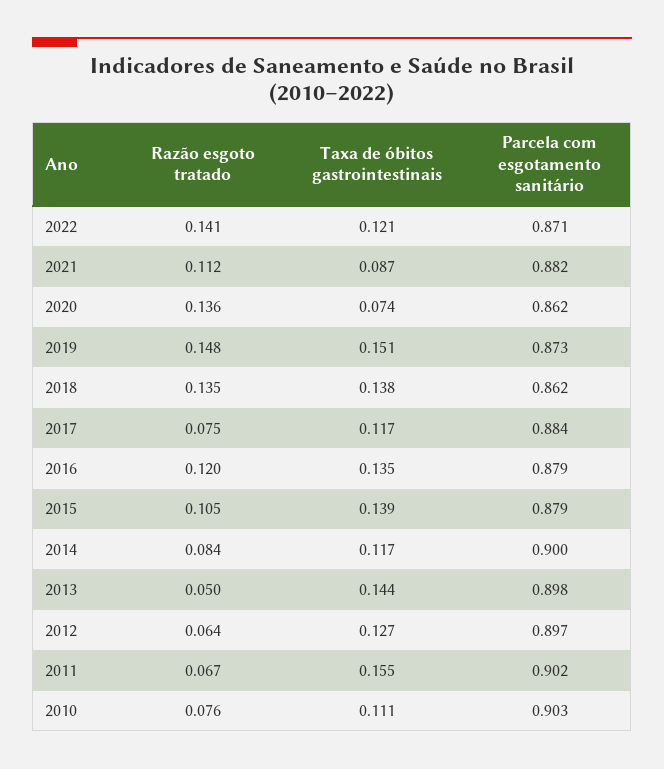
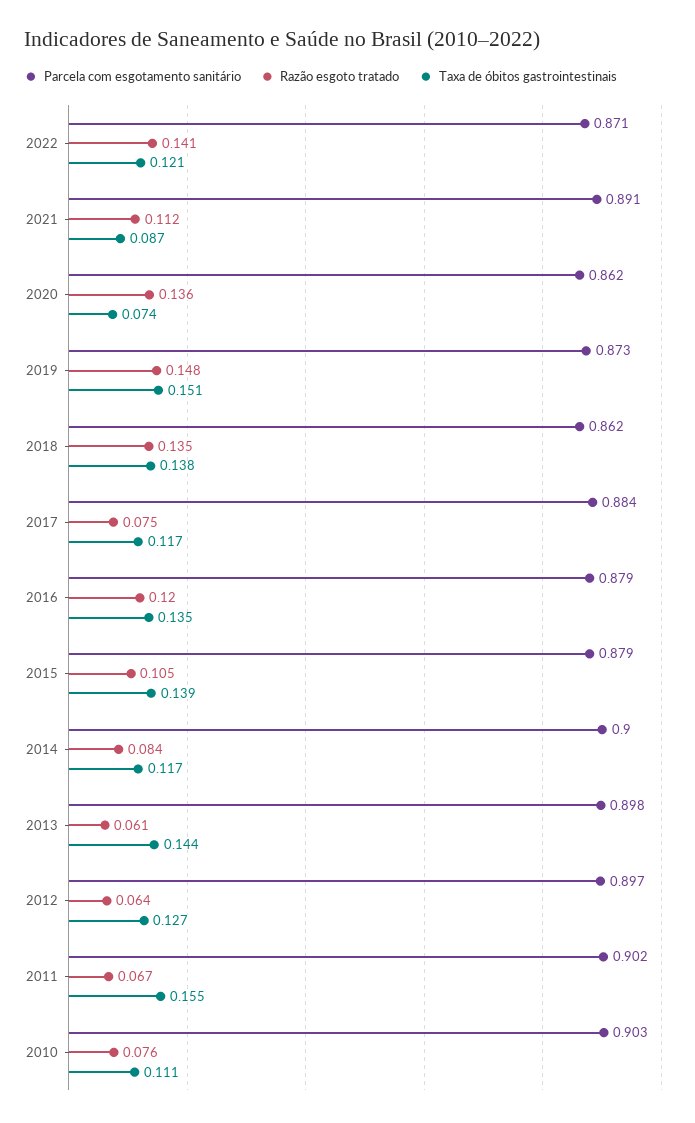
Parcela com esgotamento sanitário, 2021: 0.882 -> 0.891
Razão esgoto tratado, 2013: 0.05 -> 0.061

